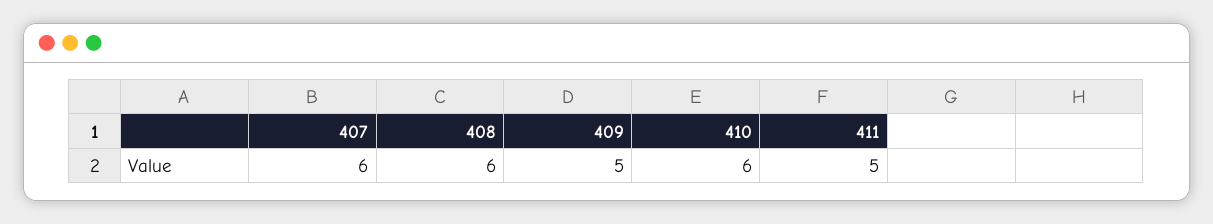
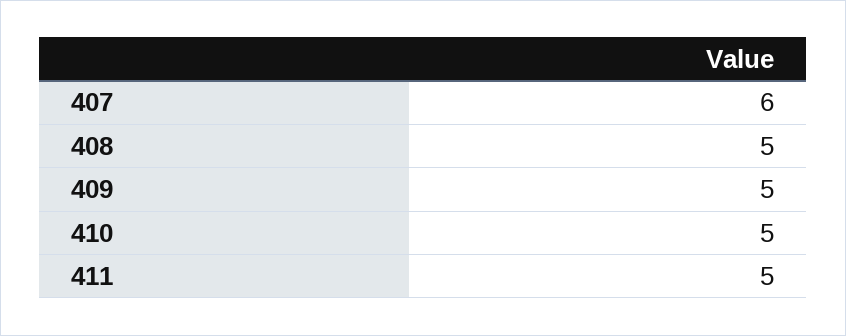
408: 6 -> 5
410: 6 -> 5

